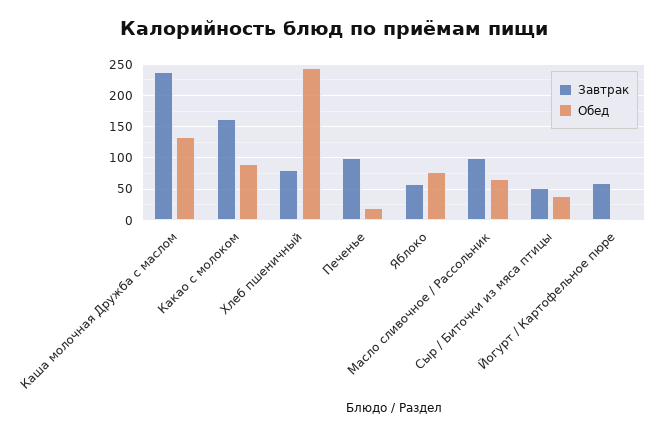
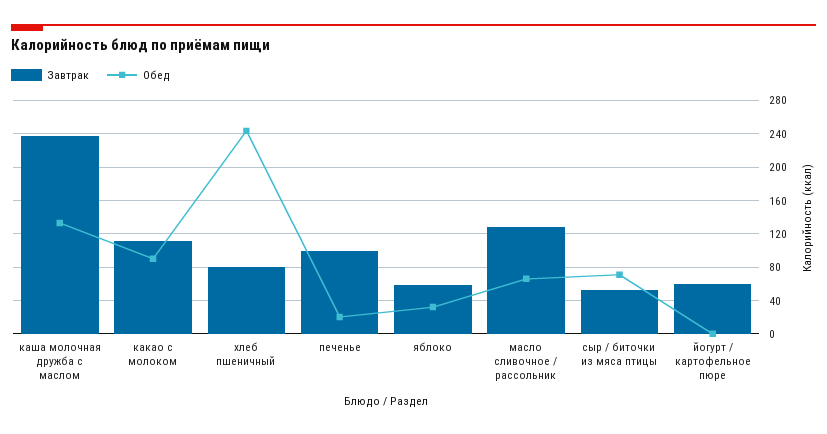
Завтрак, Какао с молоком: 160 -> 110
Обед, Яблоко: 80 -> 30
Завтрак, Масло сливочное / Рассольник: 100 -> 130
Обед, Сыр / Биточки из мяса птицы: 40 -> 70

